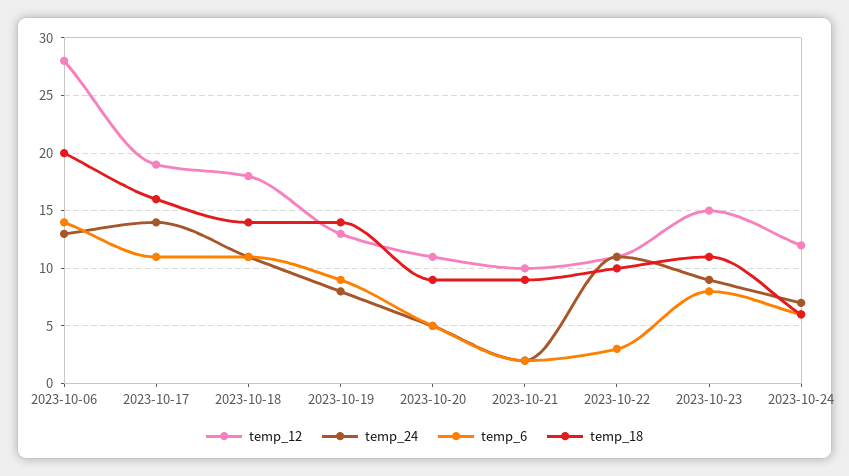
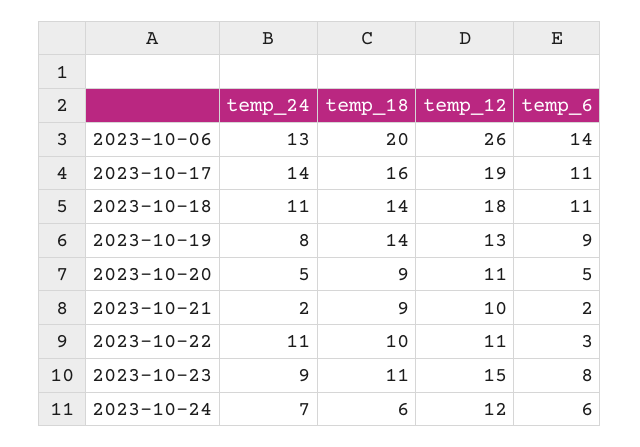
temp_12, 2023-10-06: 28 -> 26

